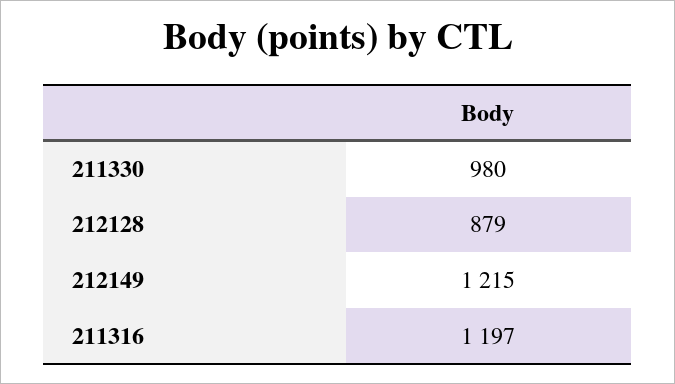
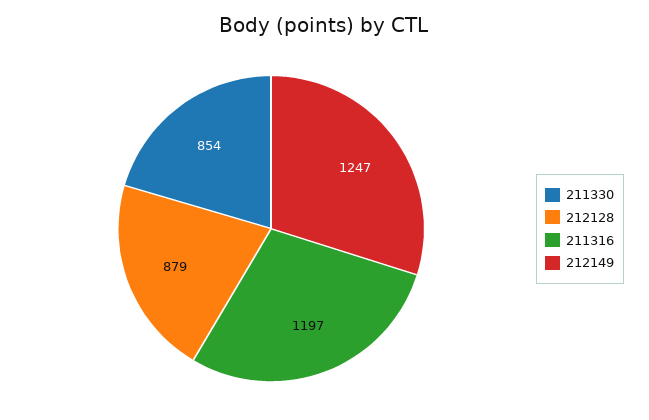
211330: 980 -> 854
212149: 1215 -> 1247

